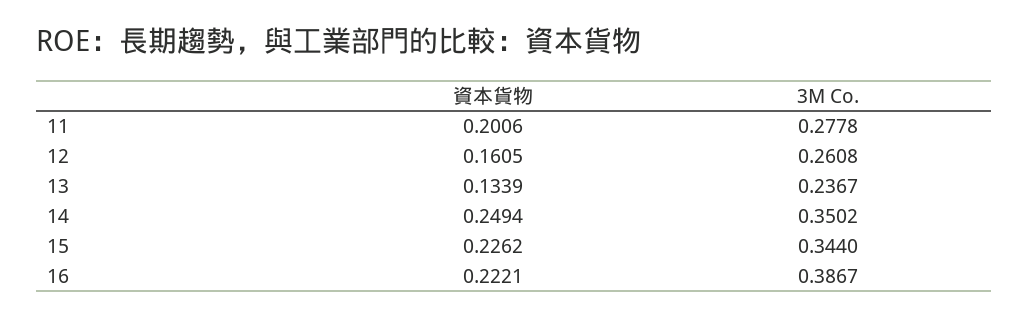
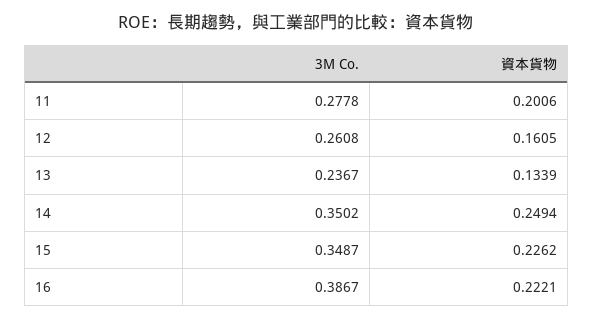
3M Co., 15: 0.344 -> 0.3487

